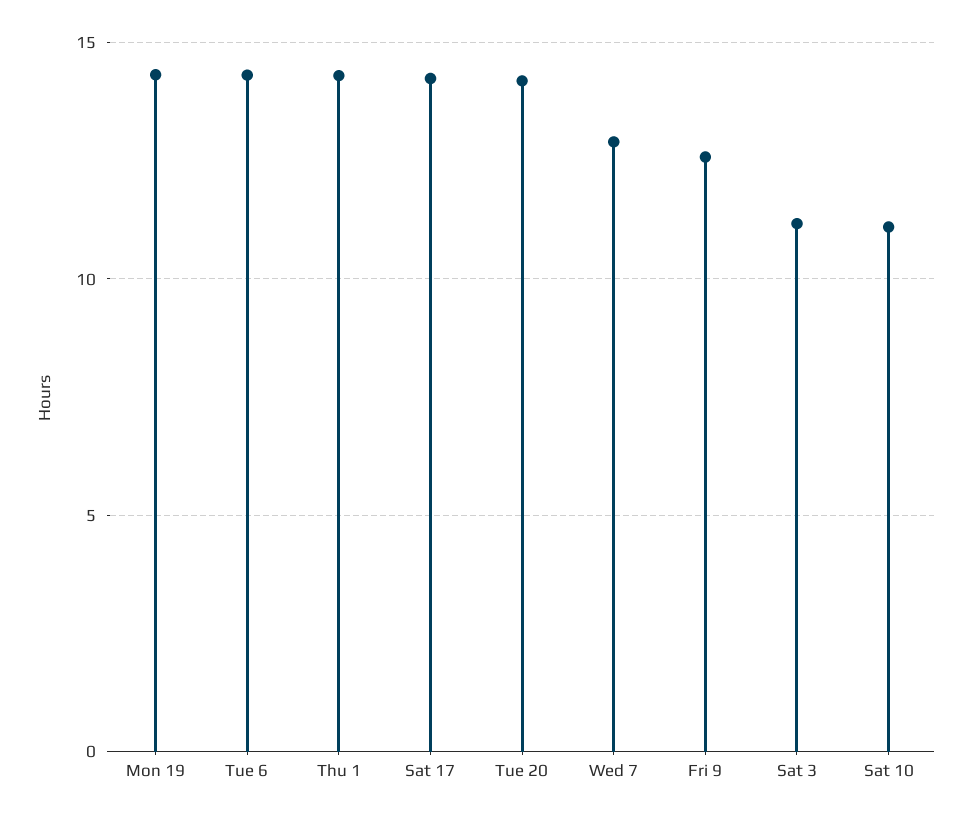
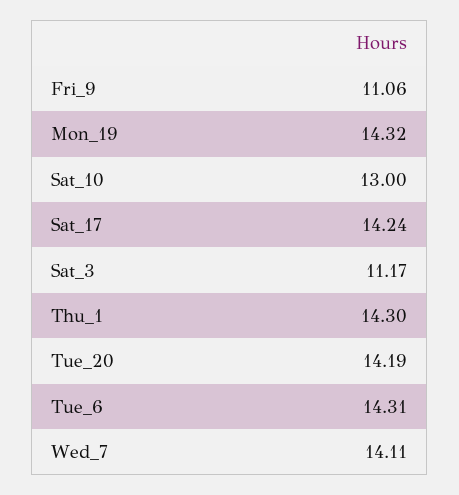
Wed 7: 13 -> 14.11
Fri 9: 12.5 -> 11.06
Sat 10: 11 -> 13

